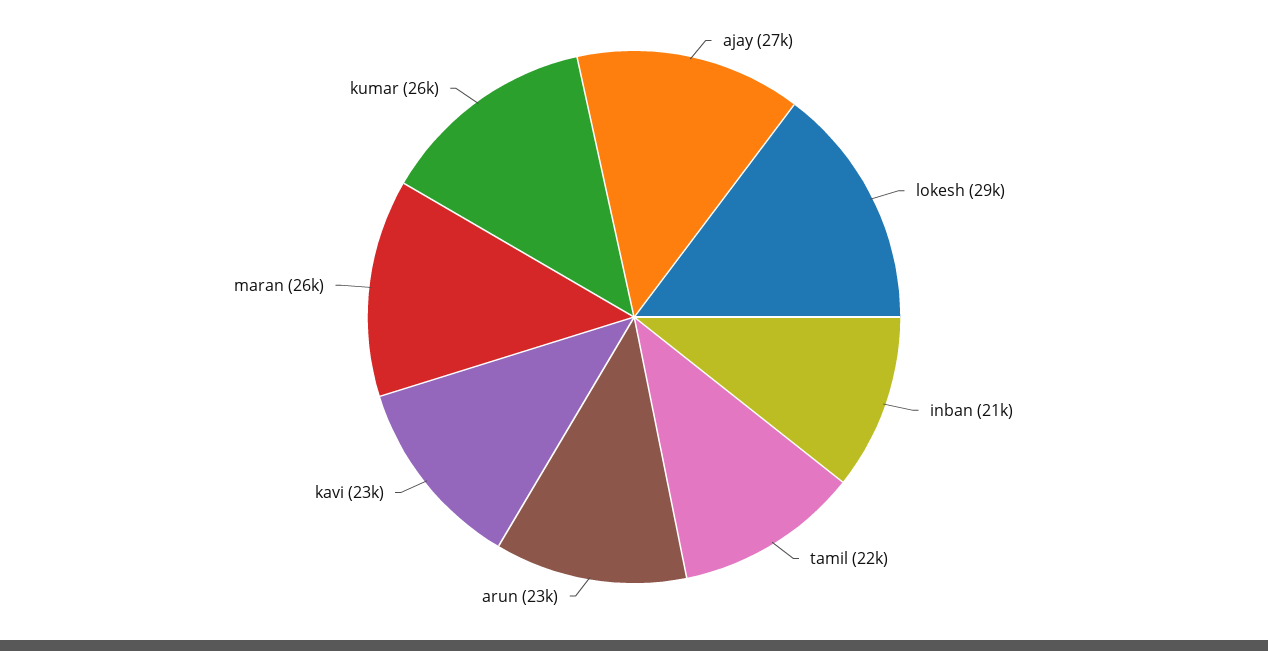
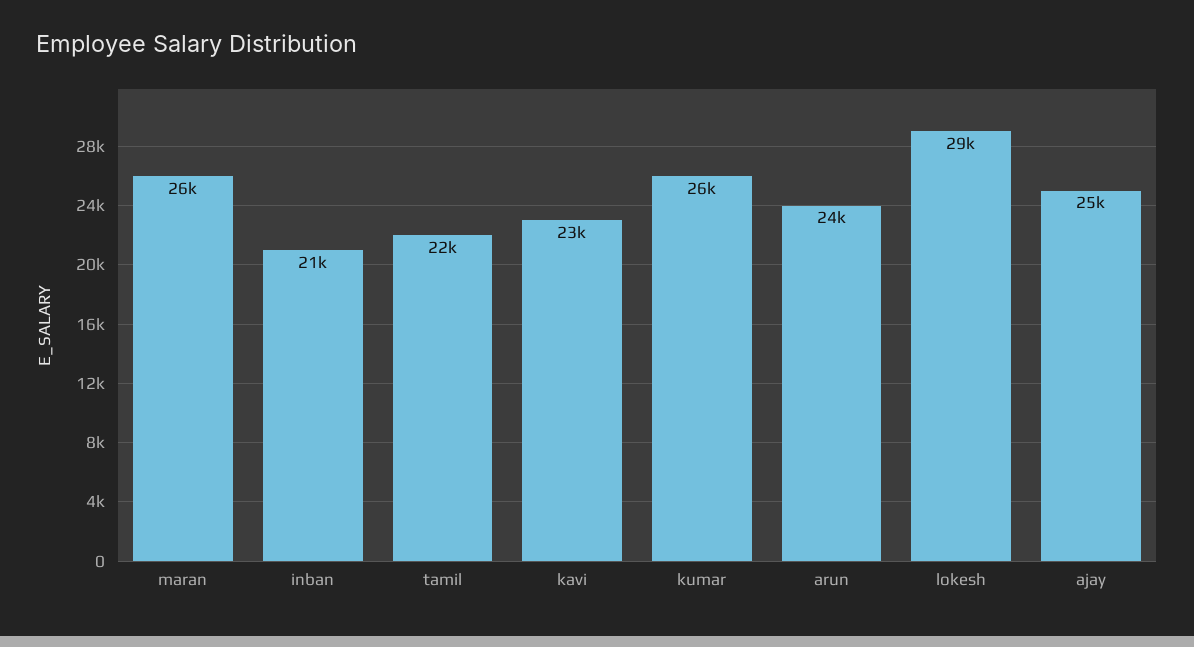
ajay: 27000 -> 25000
arun: 23000 -> 24000

